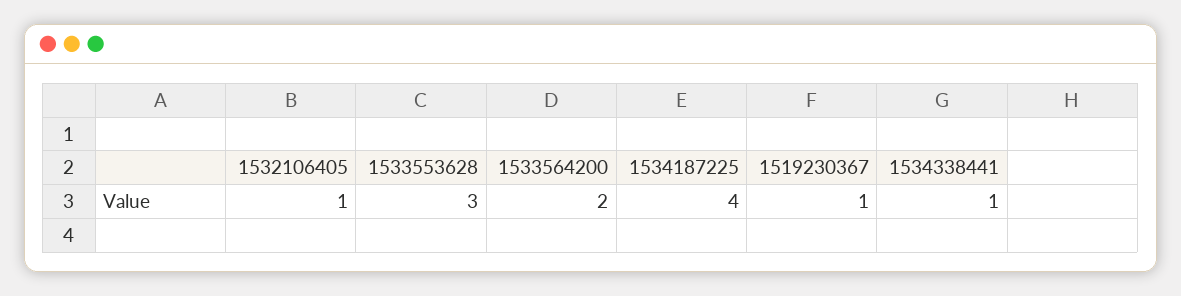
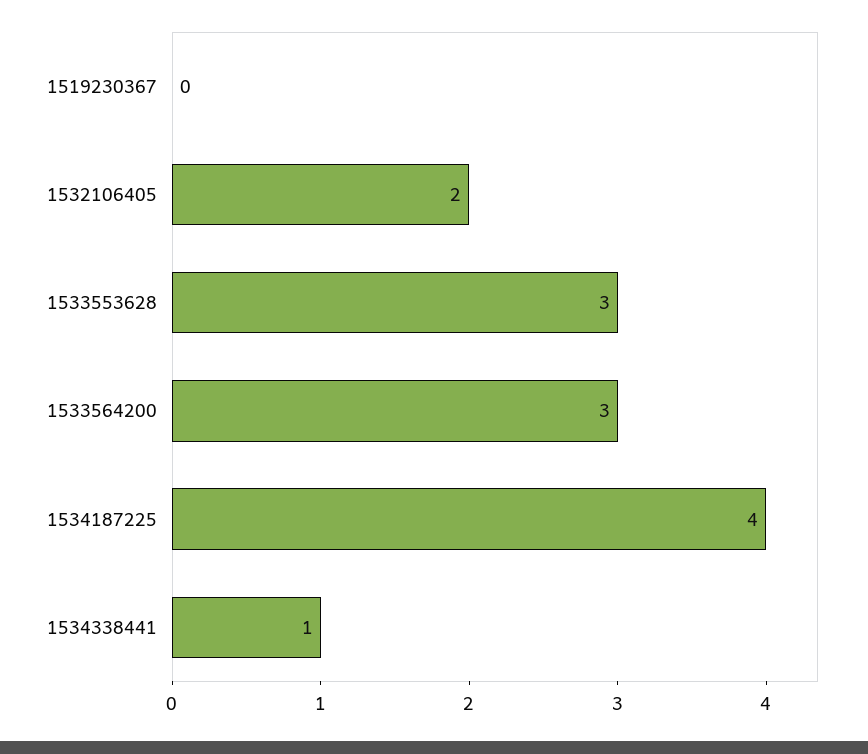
1532106405: 1 -> 2
1533564200: 2 -> 3
1519230367: 1 -> 0

